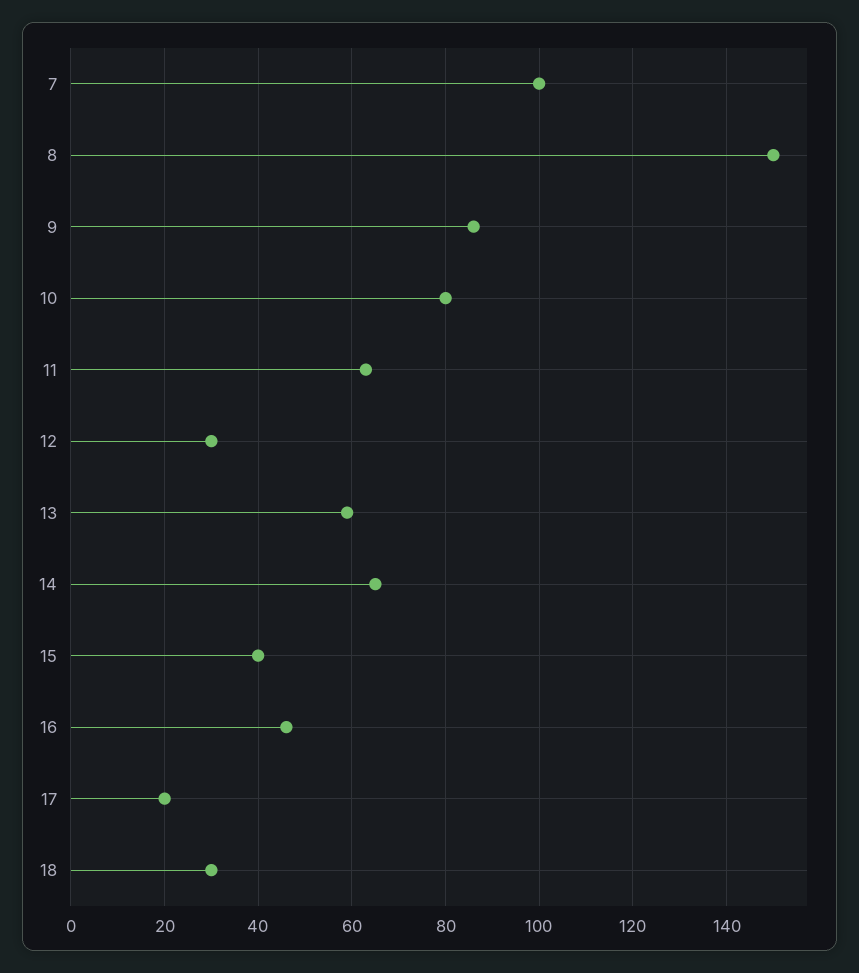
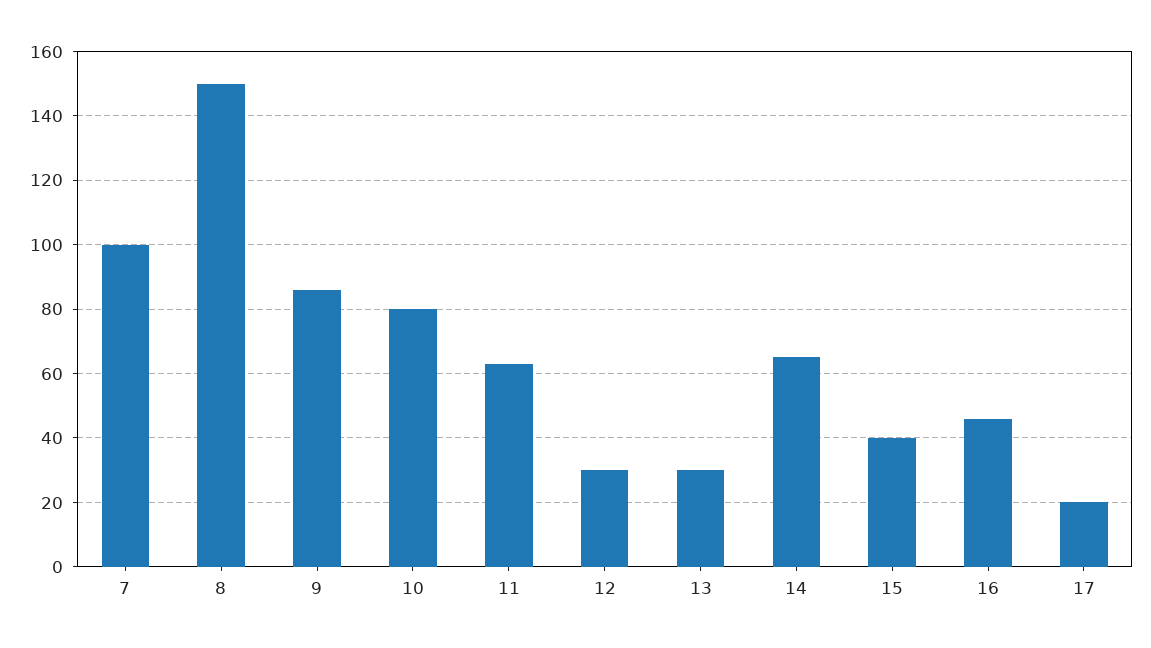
13: 60 -> 30
18: 30 -> none

